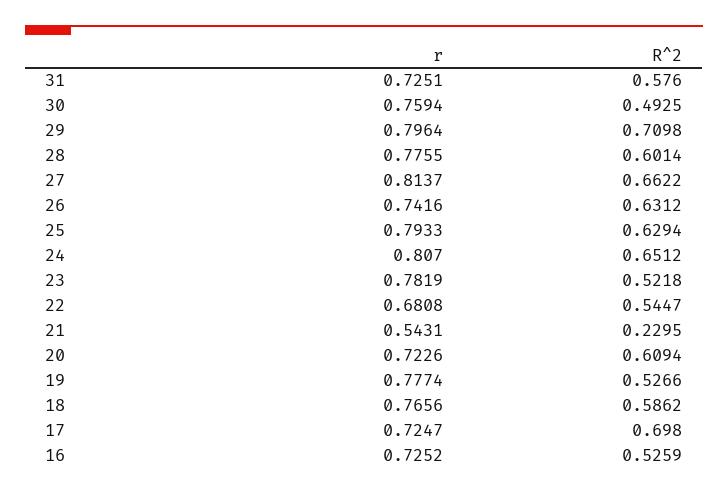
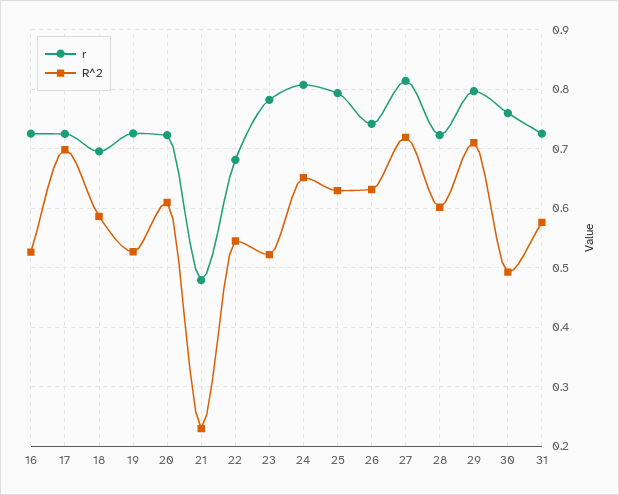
r, 28: 0.7755 -> 0.72
R^2, 27: 0.6622 -> 0.72
r, 21: 0.5431 -> 0.48
r, 19: 0.7774 -> 0.72
r, 18: 0.7656 -> 0.7

